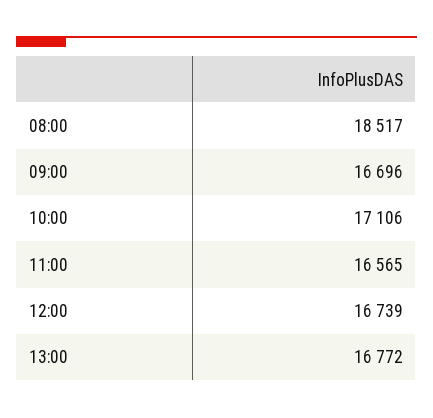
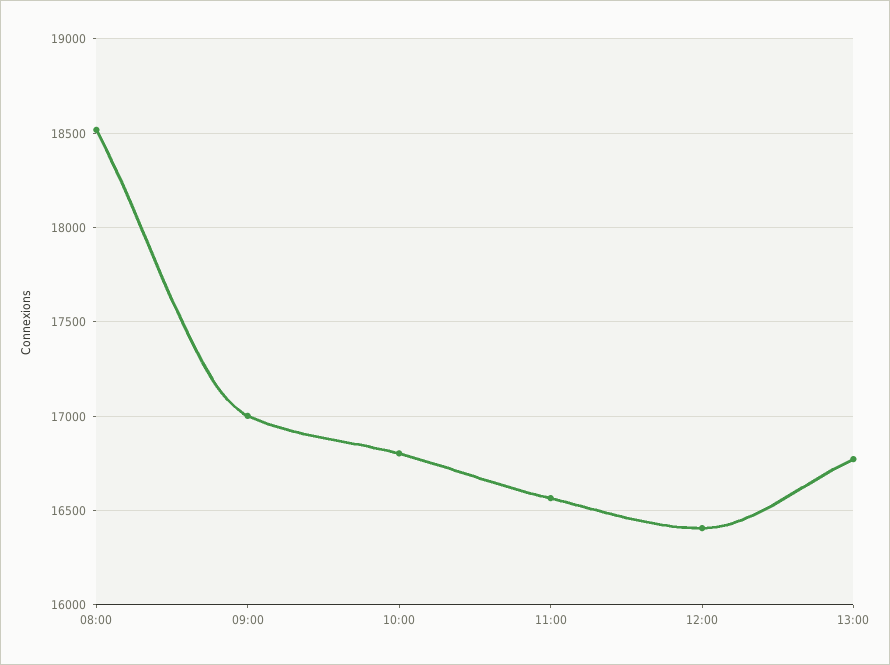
09:00: 16696 -> 17000
10:00: 17106 -> 16800
12:00: 16739 -> 16400

